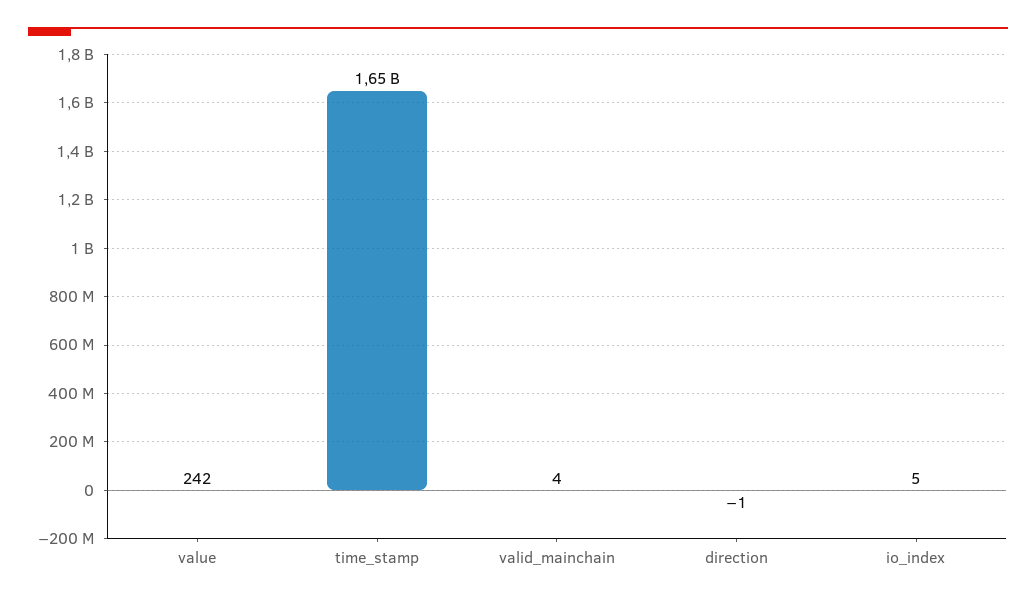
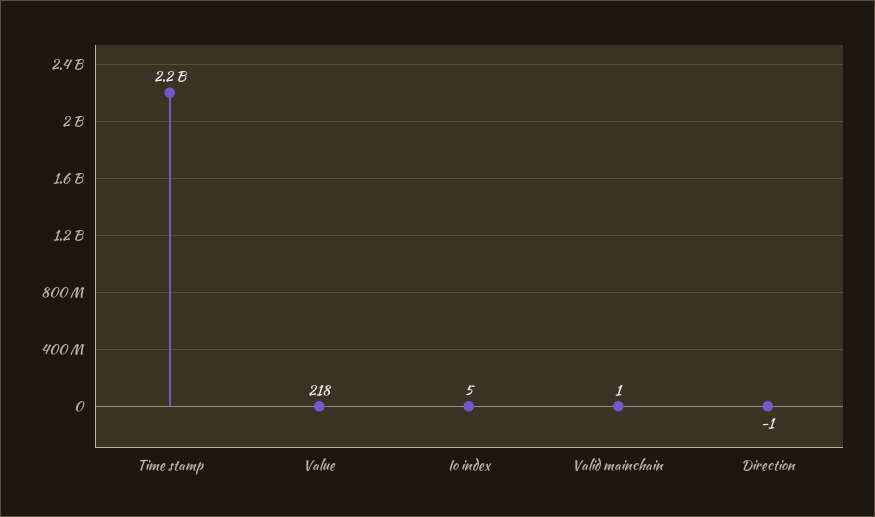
value: 242 -> 218
time_stamp: 1650000000 -> 2200000000
valid_mainchain: 4 -> 1

